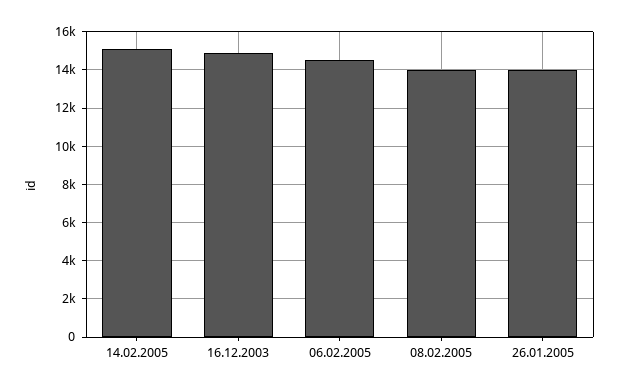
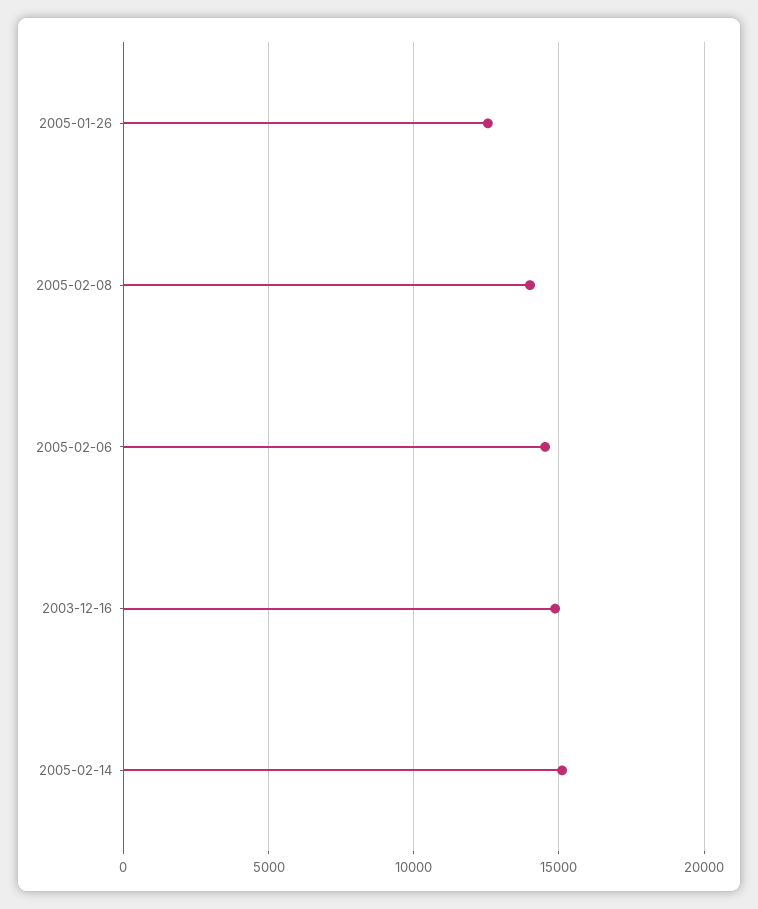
26.01.2005: 14000 -> 12500

